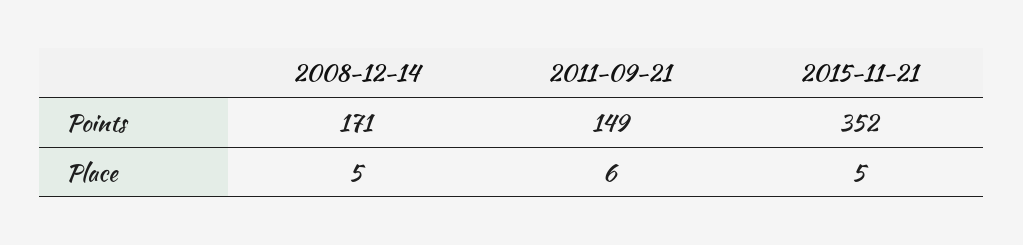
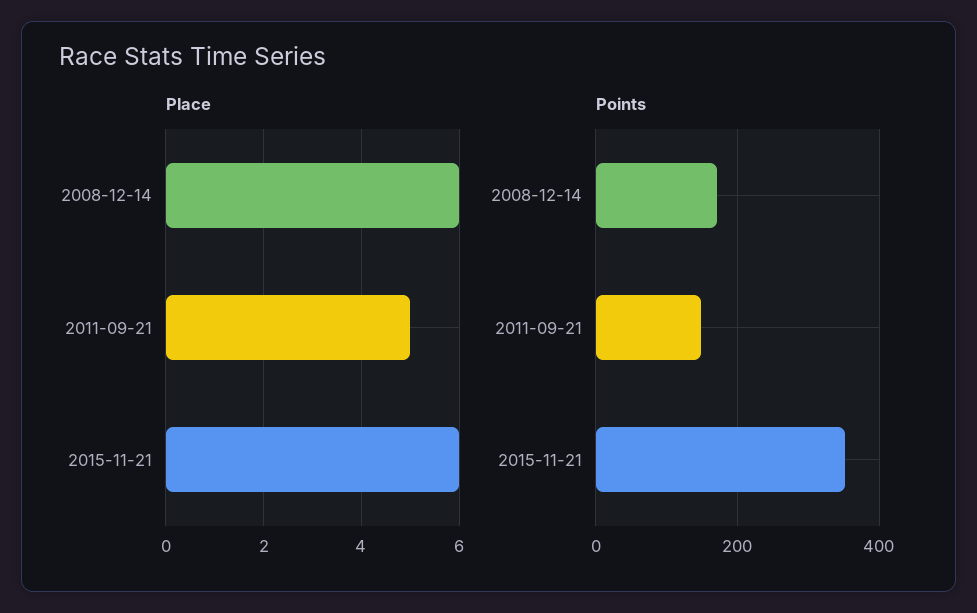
Place, 2008-12-14: 5 -> 6
Place, 2011-09-21: 6 -> 5
Place, 2015-11-21: 5 -> 6

